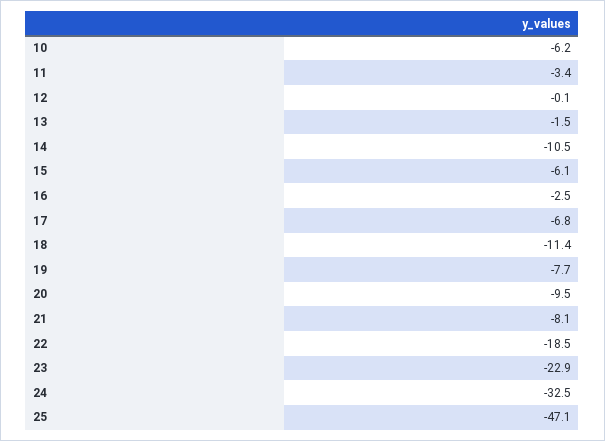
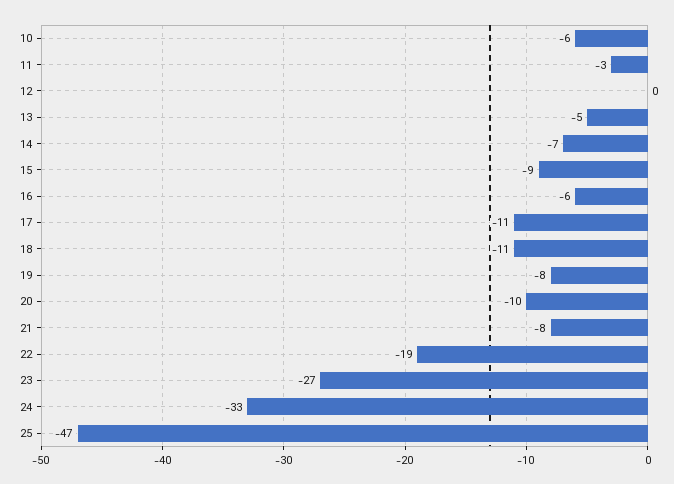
13: -1.5 -> -5
14: -10.5 -> -7
15: -6.1 -> -9
16: -2.5 -> -6
17: -6.8 -> -11
23: -22.9 -> -27

